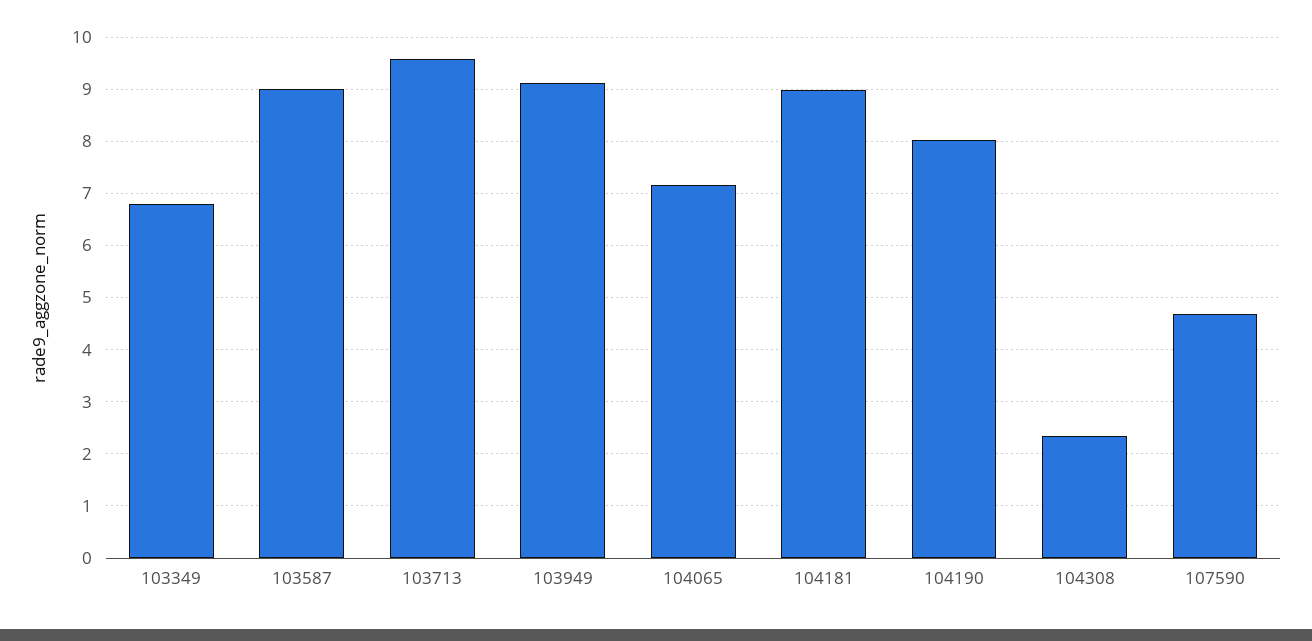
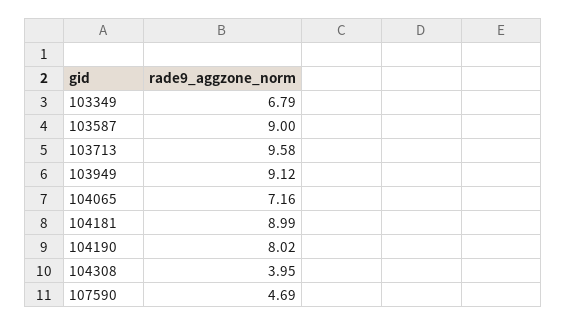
104308: 2.4 -> 3.95

